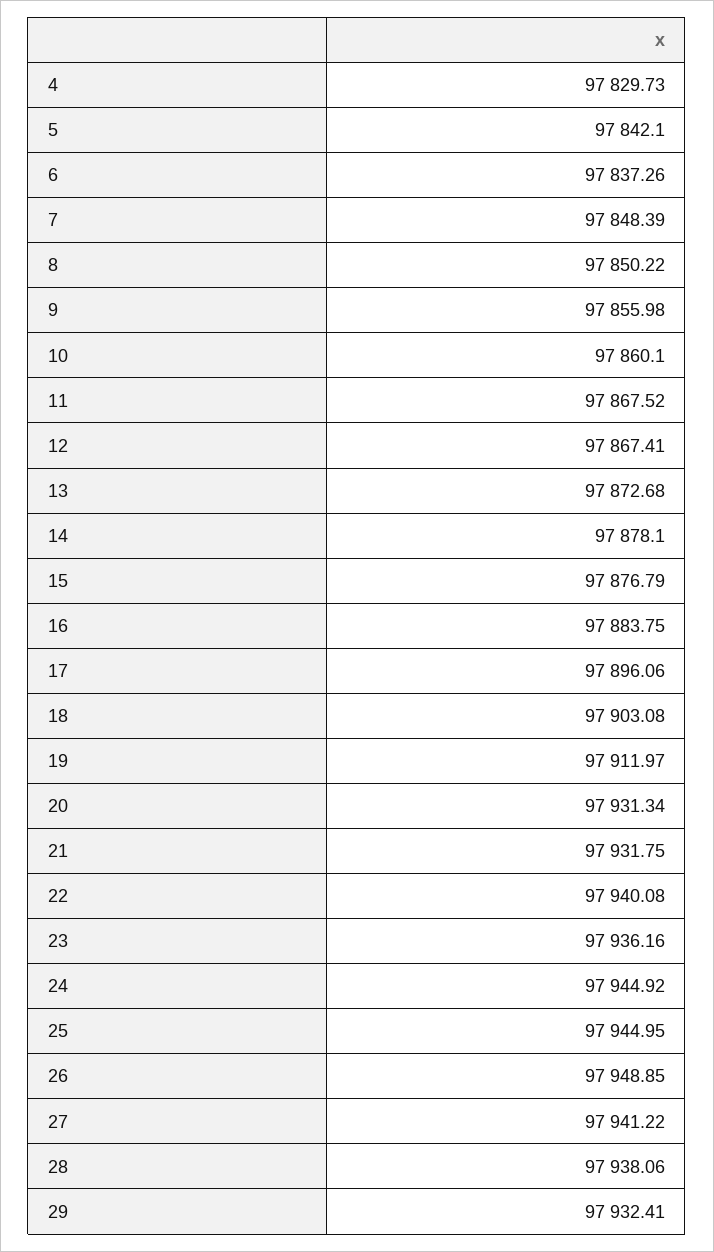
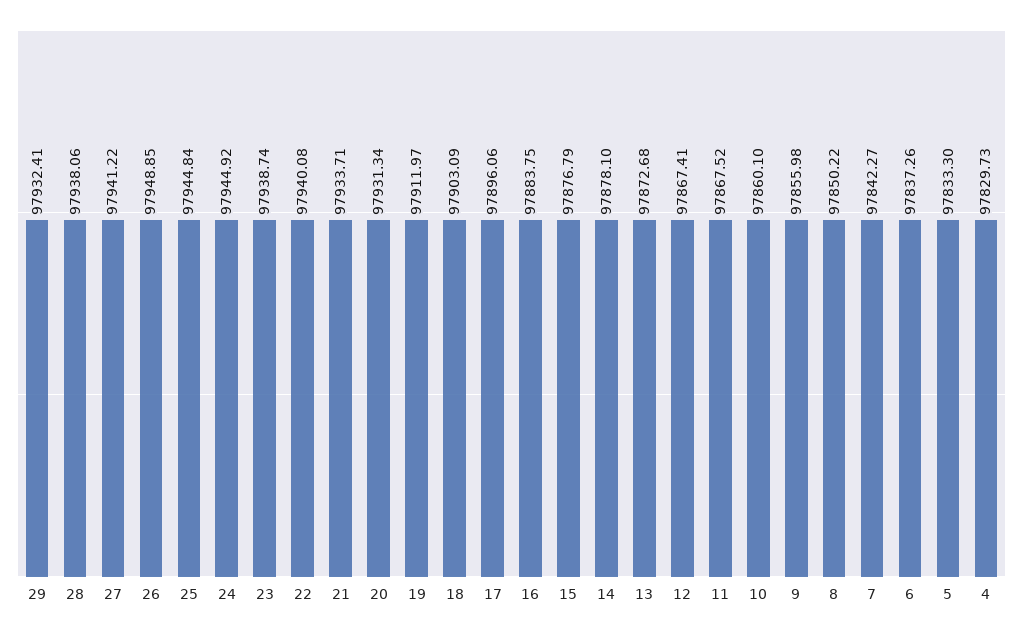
5: 97842.1 -> 97833.3
7: 97848.39 -> 97842.27
18: 97903.08 -> 97903.09
21: 97931.75 -> 97933.71
23: 97936.16 -> 97938.74
25: 97944.95 -> 97944.84

